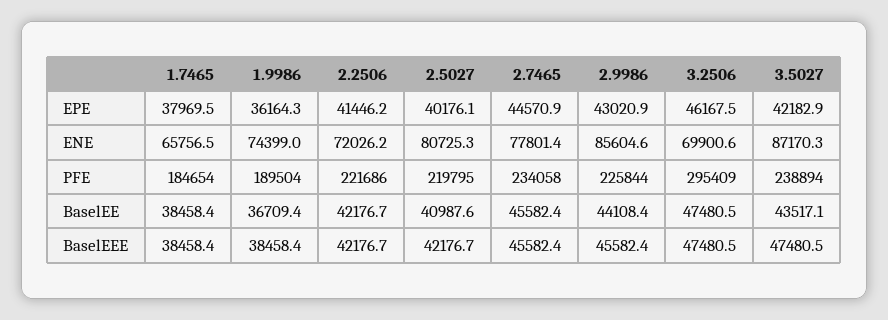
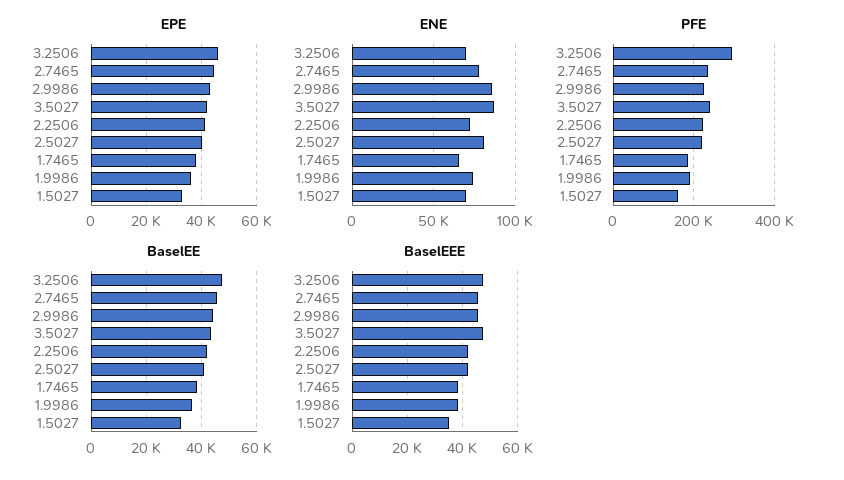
EPE, 1.5027: none -> 32500
ENE, 1.5027: none -> 70000
PFE, 1.5027: none -> 160000
BaselEE, 1.5027: none -> 32500
BaselEEE, 1.5027: none -> 35000

